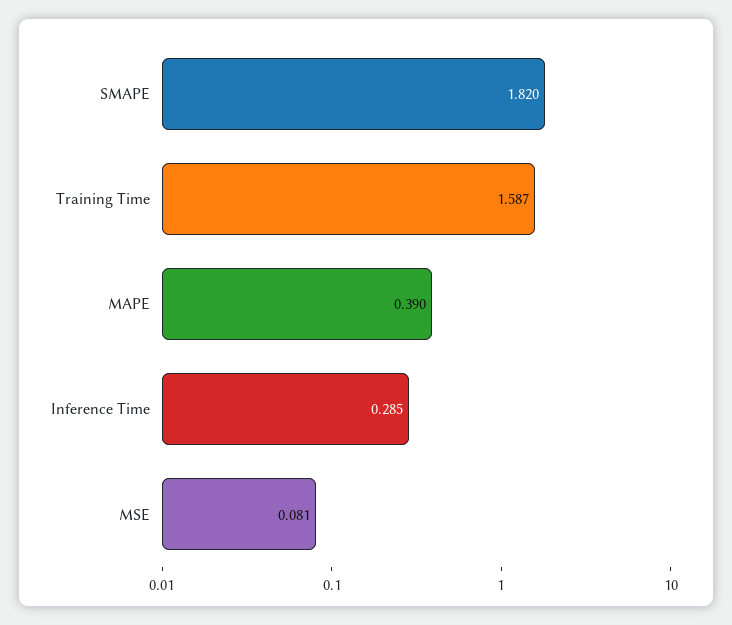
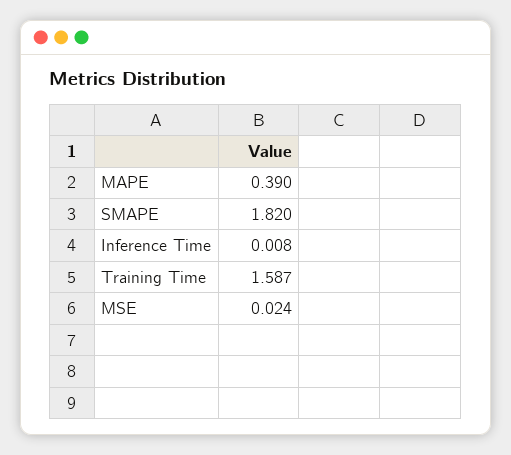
Inference Time: 0.285 -> 0.008
MSE: 0.081 -> 0.024

